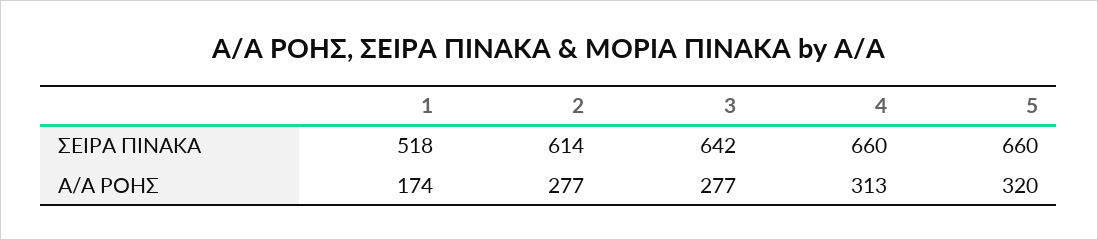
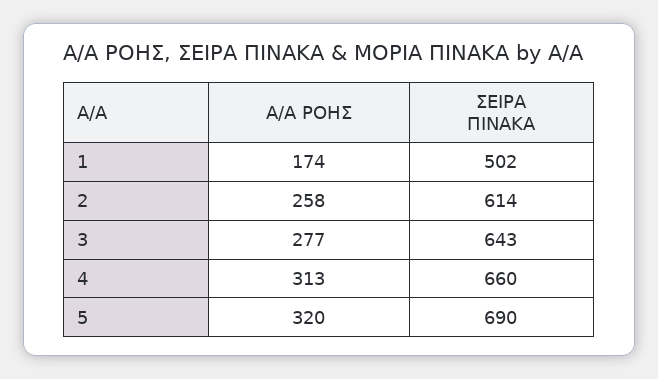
1, ΣΕΙΡΑ ΠΙΝΑΚΑ: 518 -> 502
3, ΣΕΙΡΑ ΠΙΝΑΚΑ: 642 -> 643
5, ΣΕΙΡΑ ΠΙΝΑΚΑ: 660 -> 690
2, Α/Α ΡΟΗΣ: 277 -> 258

